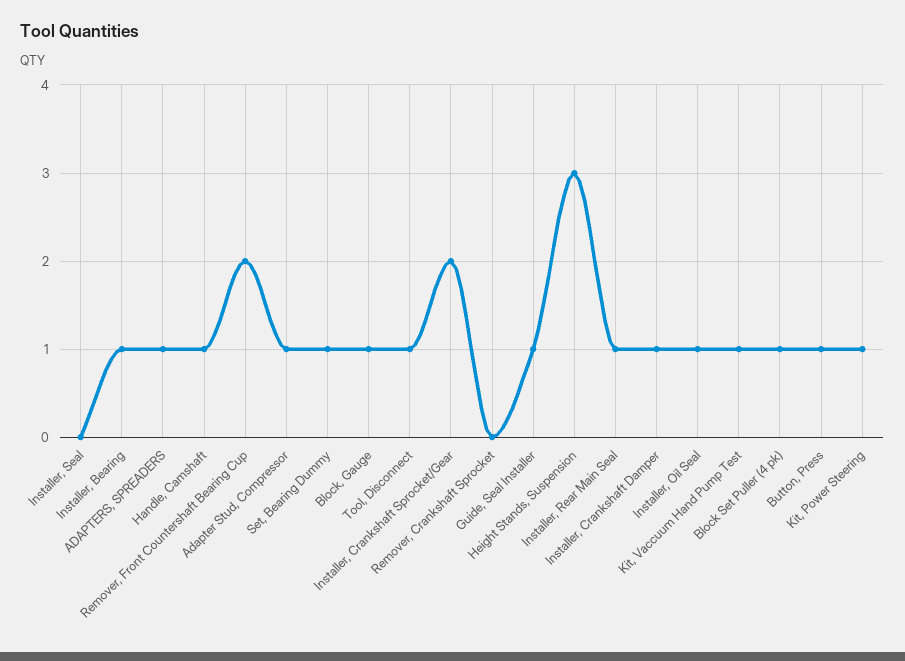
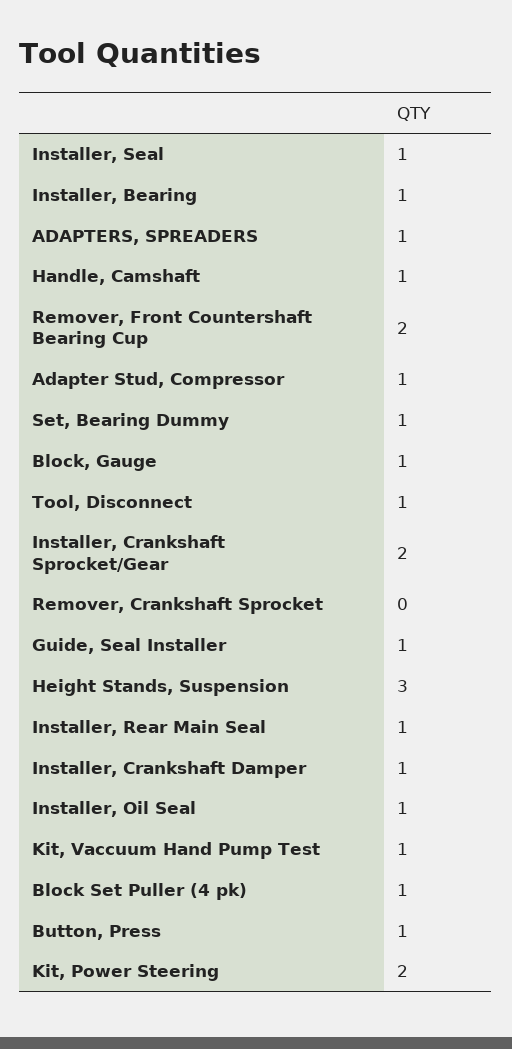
Installer, Seal: 0 -> 1
Kit, Power Steering: 1 -> 2

